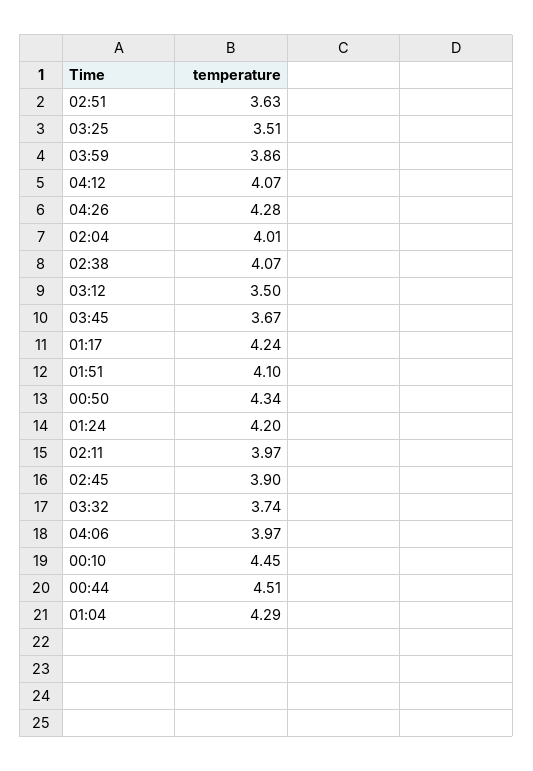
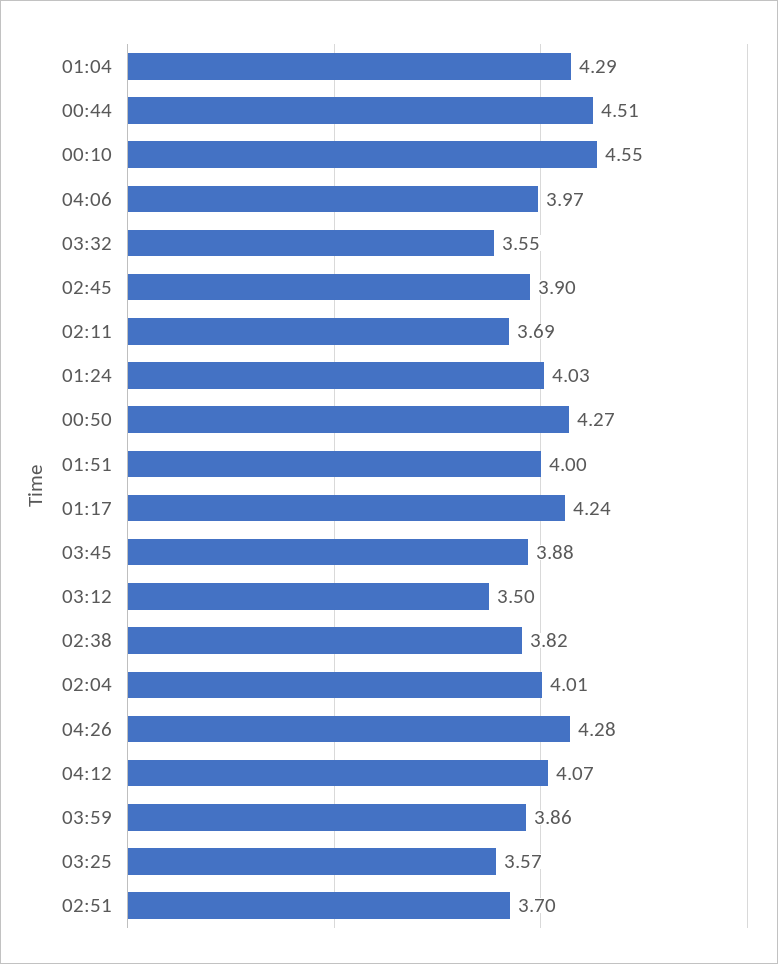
02:51: 3.63 -> 3.7
03:25: 3.51 -> 3.57
02:38: 4.07 -> 3.82
03:45: 3.67 -> 3.88
01:51: 4.1 -> 4
00:50: 4.34 -> 4.27
01:24: 4.2 -> 4.03
02:11: 3.97 -> 3.69
03:32: 3.74 -> 3.55
00:10: 4.45 -> 4.55

